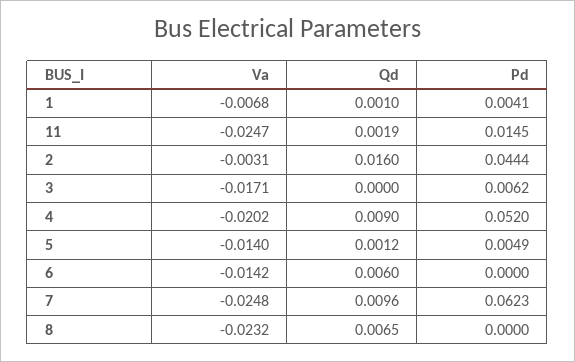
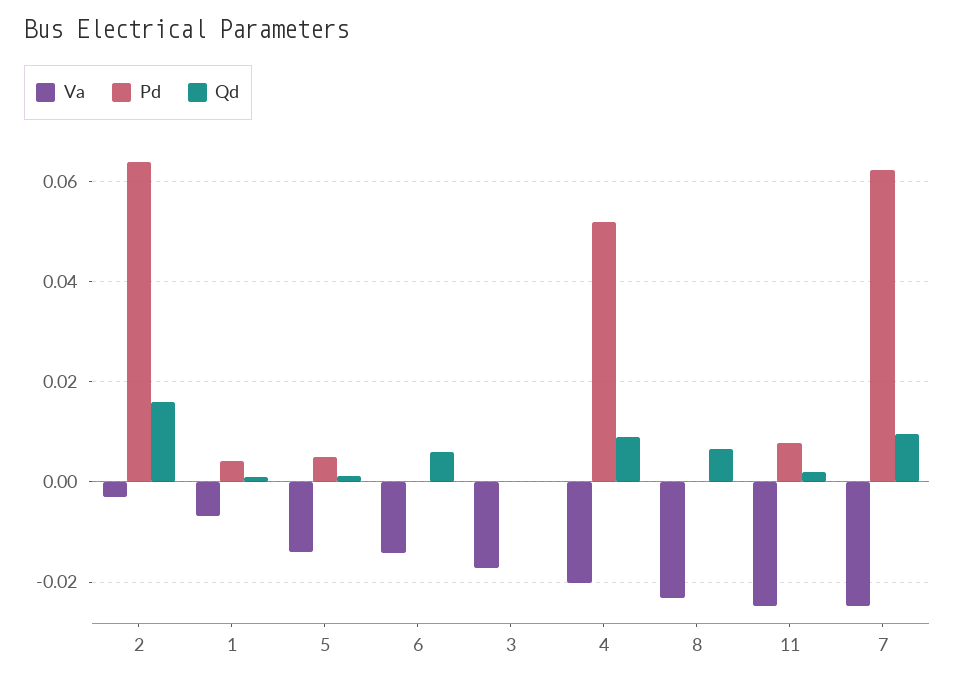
Pd, 11: 0.0145 -> 0.008
Pd, 2: 0.0444 -> 0.064
Pd, 3: 0.0062 -> 0

